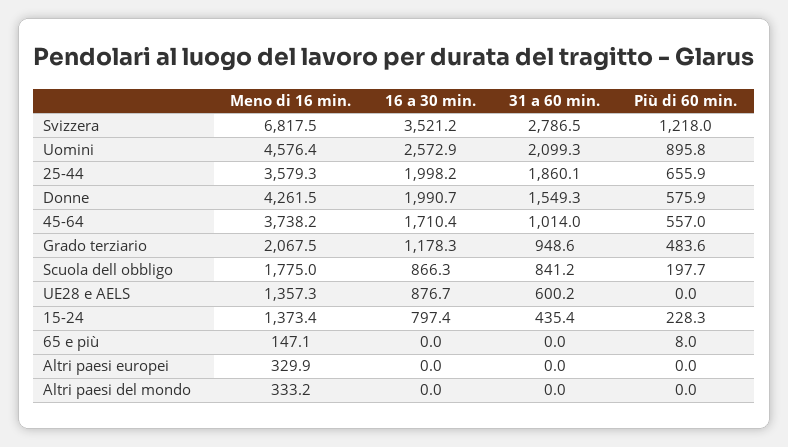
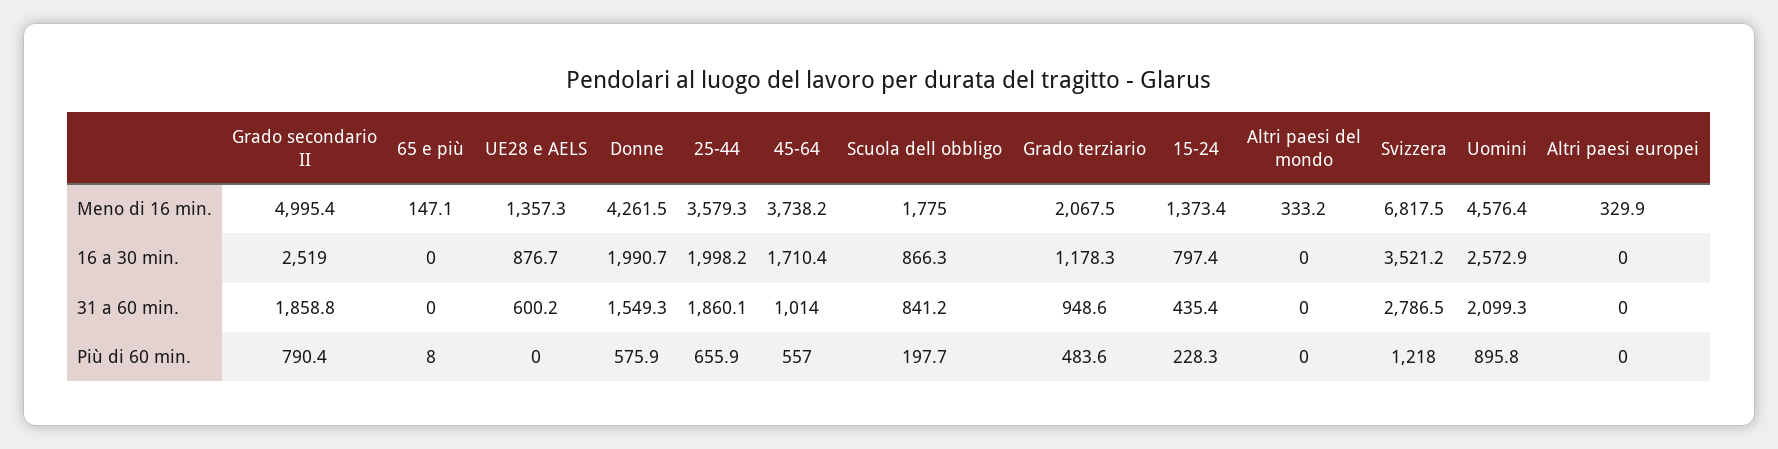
Meno di 16 min., Grado secondario II: none -> 4995.4
16 a 30 min., Grado secondario II: none -> 2519
31 a 60 min., Grado secondario II: none -> 1858.8
Più di 60 min., Grado secondario II: none -> 790.4

